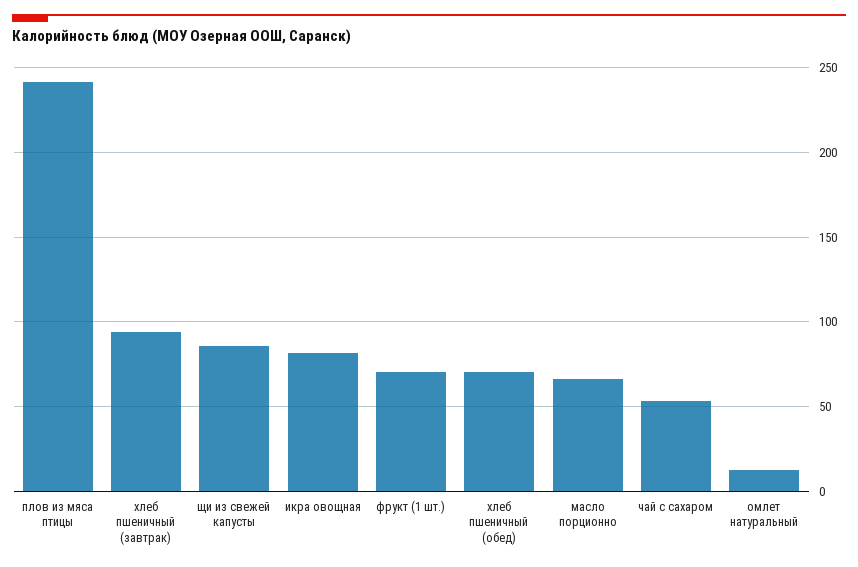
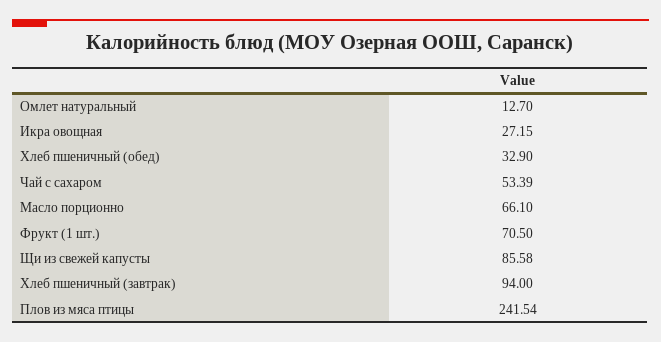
икра овощная: 80 -> 27.15
хлеб пшеничный (обед): 70 -> 32.9

